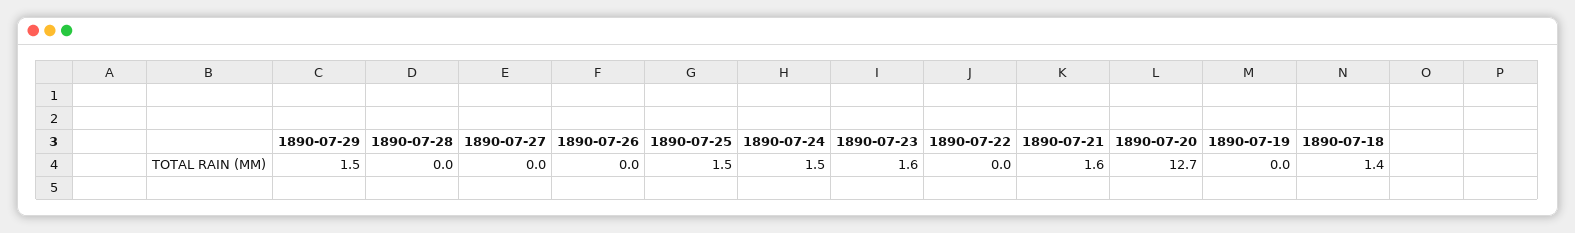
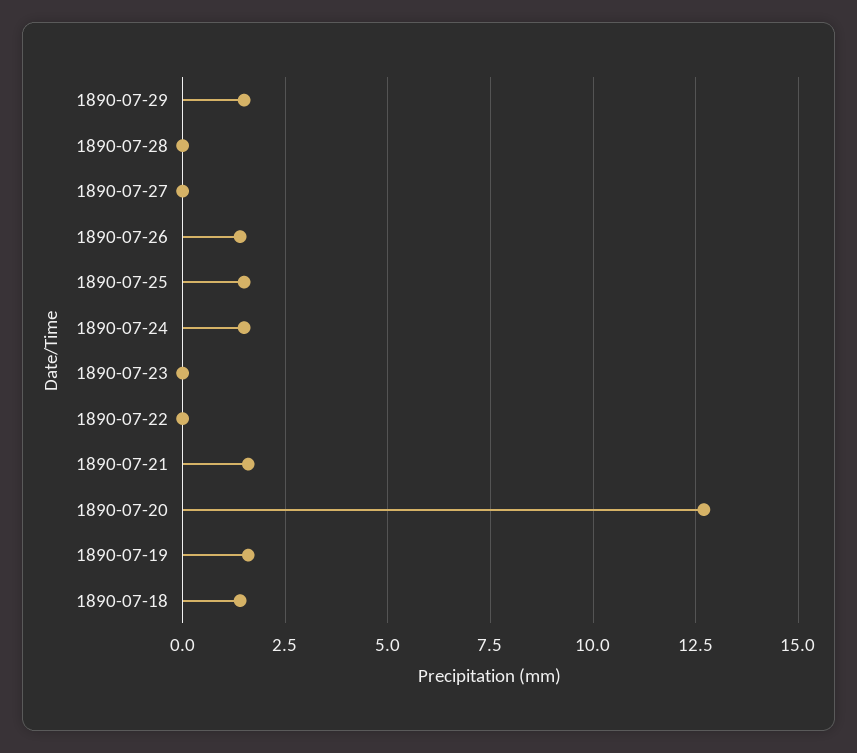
1890-07-26: 0 -> 1.5
1890-07-23: 1.6 -> 0
1890-07-19: 0 -> 1.5

